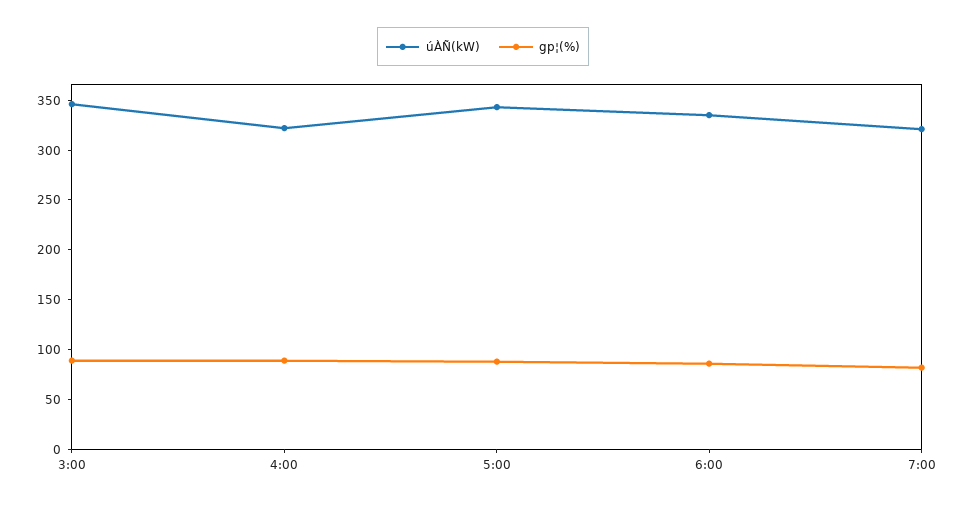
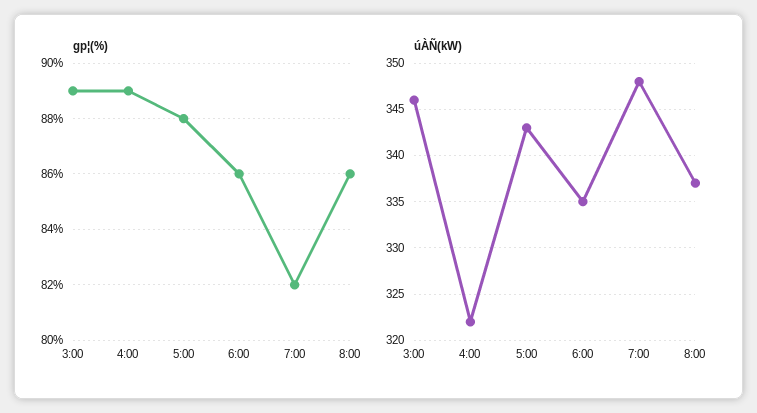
úÀÑ(kW), 7:00: 320 -> 348
gp¦(%), 8:00: none -> 86
úÀÑ(kW), 8:00: none -> 337

